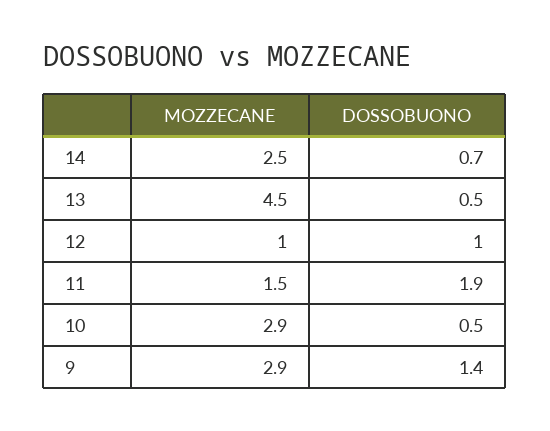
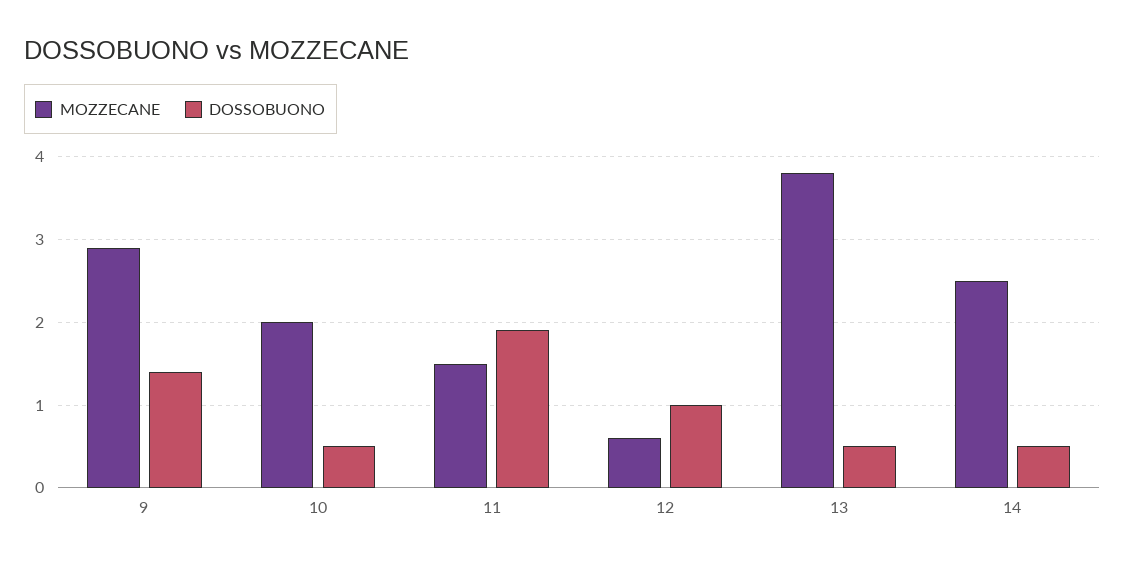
DOSSOBUONO, 14: 0.7 -> 0.5
MOZZECANE, 13: 4.5 -> 3.8
MOZZECANE, 12: 1 -> 0.6
MOZZECANE, 10: 2.9 -> 2

